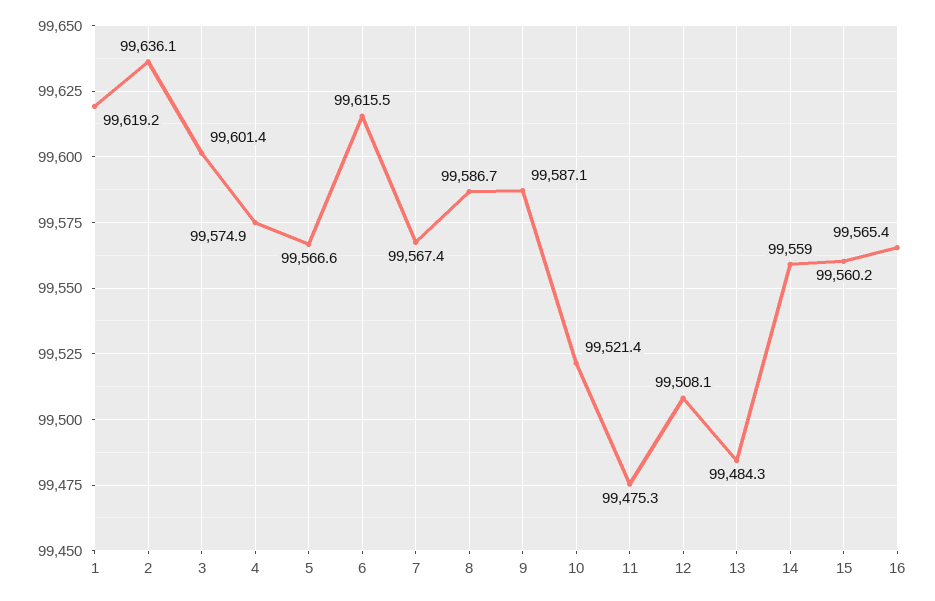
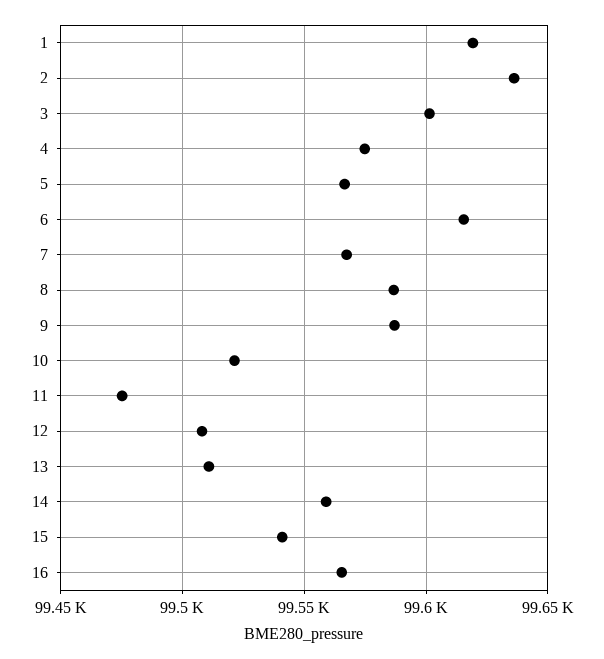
13: 99484.3 -> 99510
15: 99560.2 -> 99540

